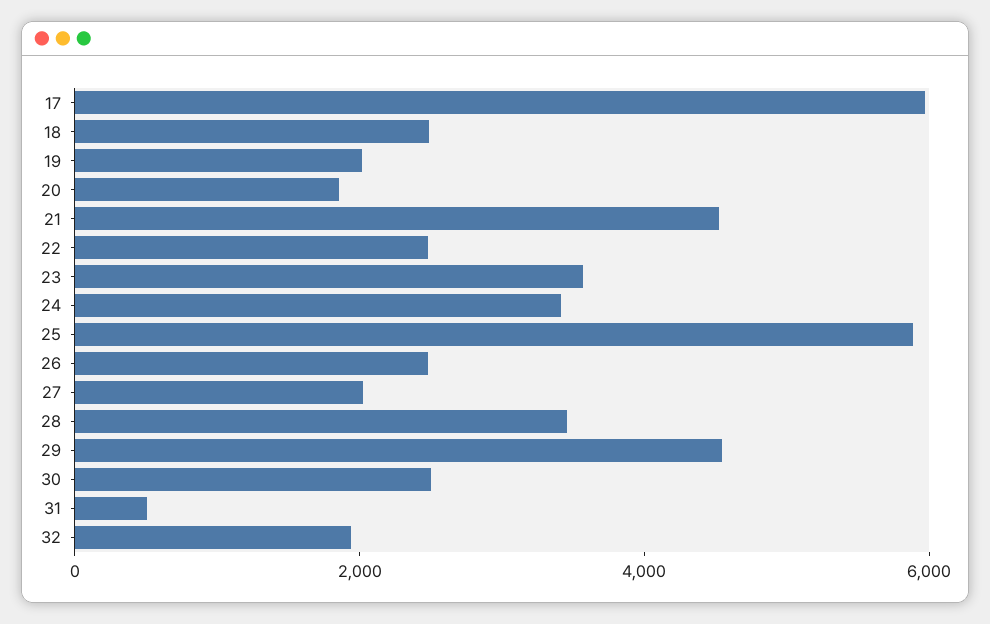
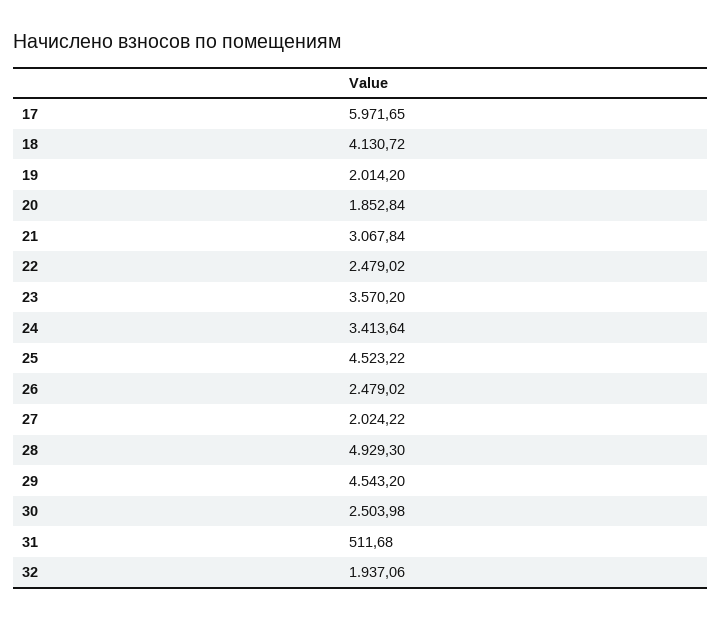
18: 2500 -> 4130.72
21: 4500 -> 3067.84
25: 6000 -> 4523.22
28: 3500 -> 4929.3

